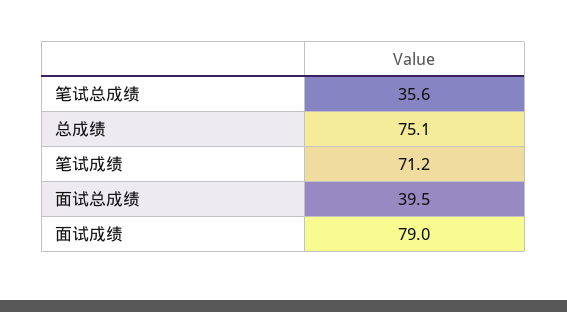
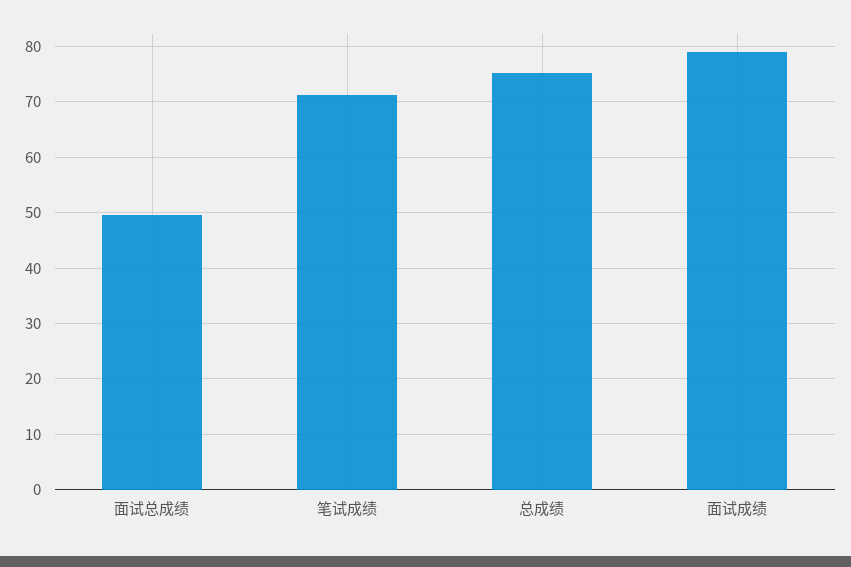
笔试总成绩: 35.6 -> none
面试总成绩: 39.5 -> 50

